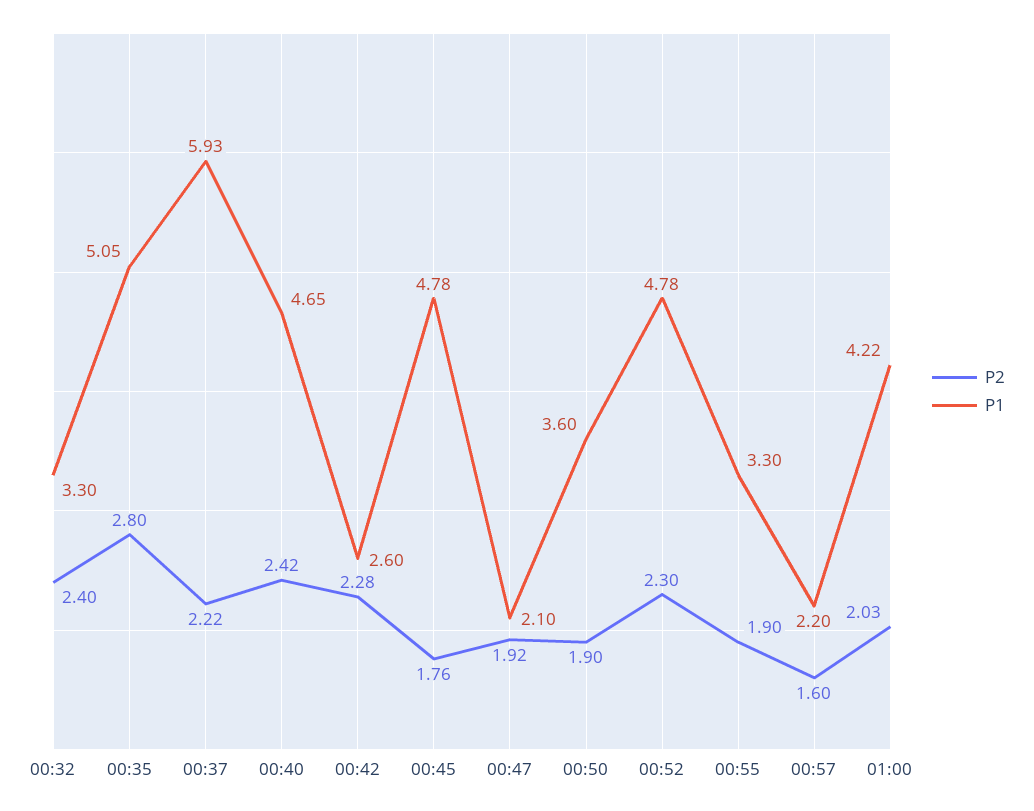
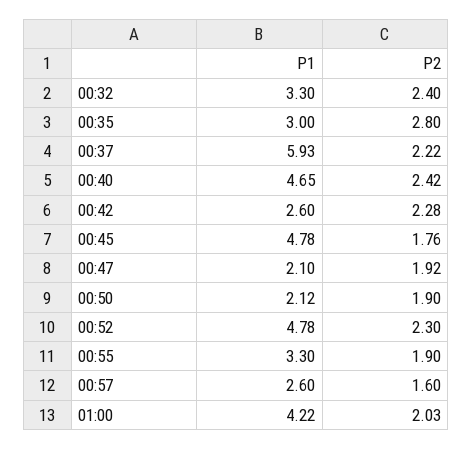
P1, 00:35: 5.05 -> 3
P1, 00:50: 3.6 -> 2.12
P1, 00:57: 2.2 -> 2.6

